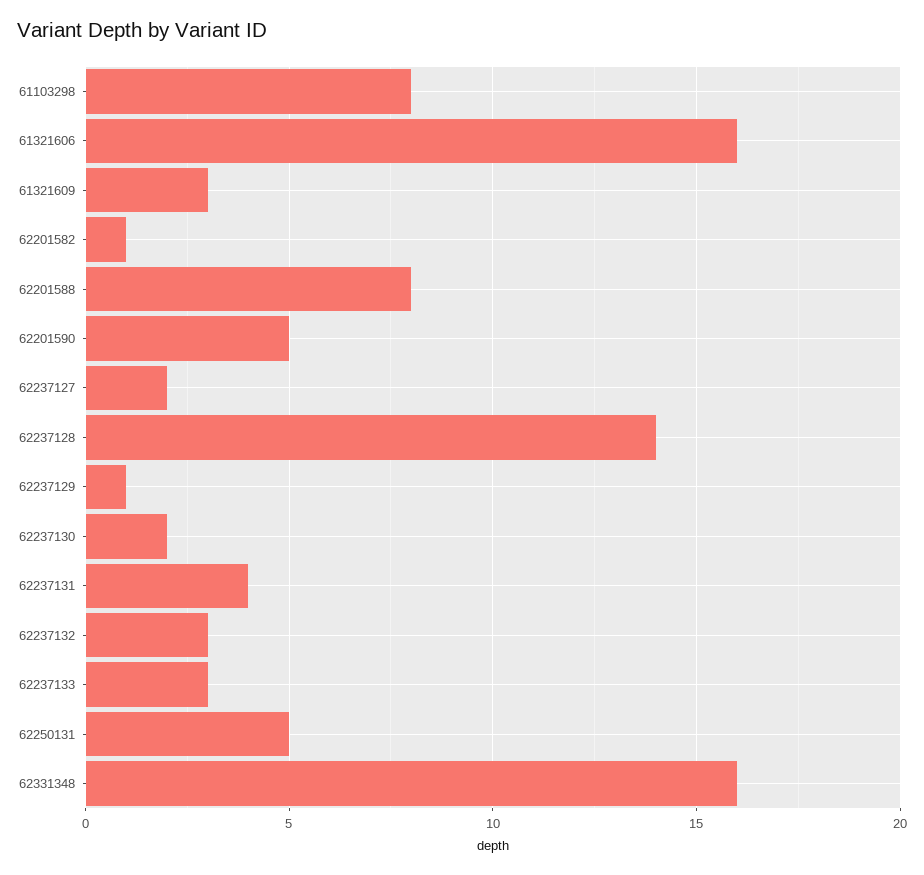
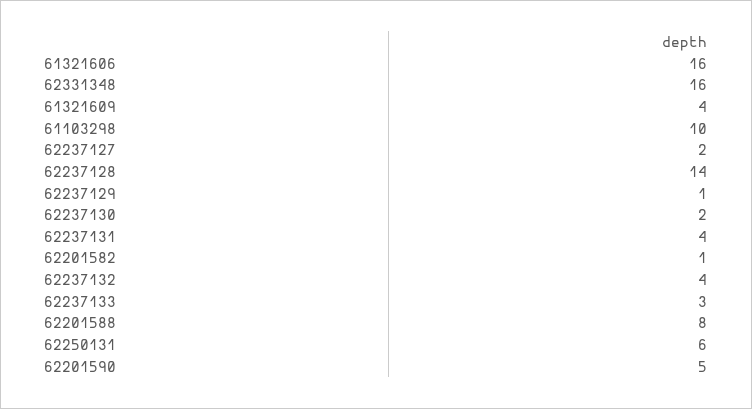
61103298: 8 -> 10
61321609: 3 -> 4
62237132: 3 -> 4
62250131: 5 -> 6

